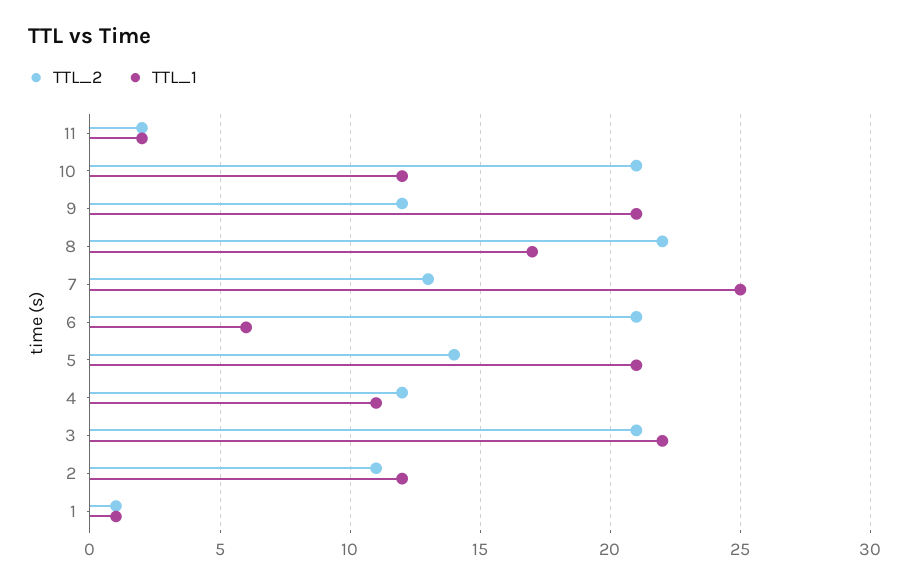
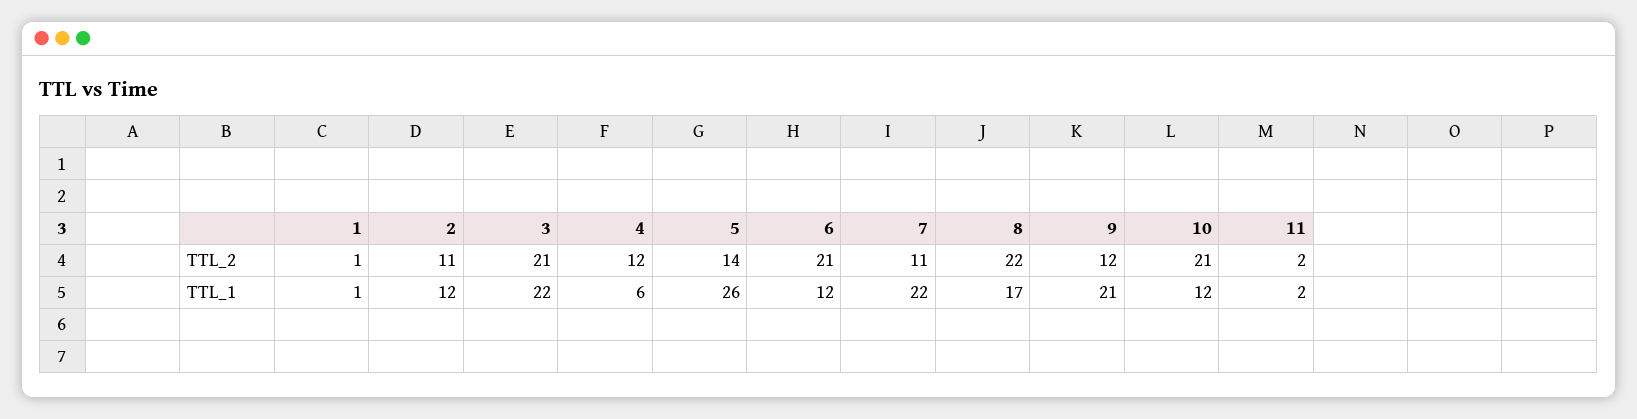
TTL_2, 7: 13 -> 11
TTL_1, 7: 25 -> 22
TTL_1, 6: 6 -> 12
TTL_1, 5: 21 -> 26
TTL_1, 4: 11 -> 6

